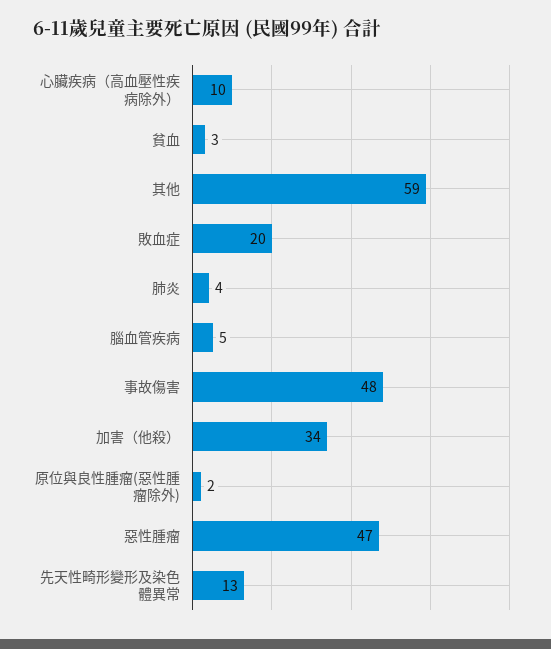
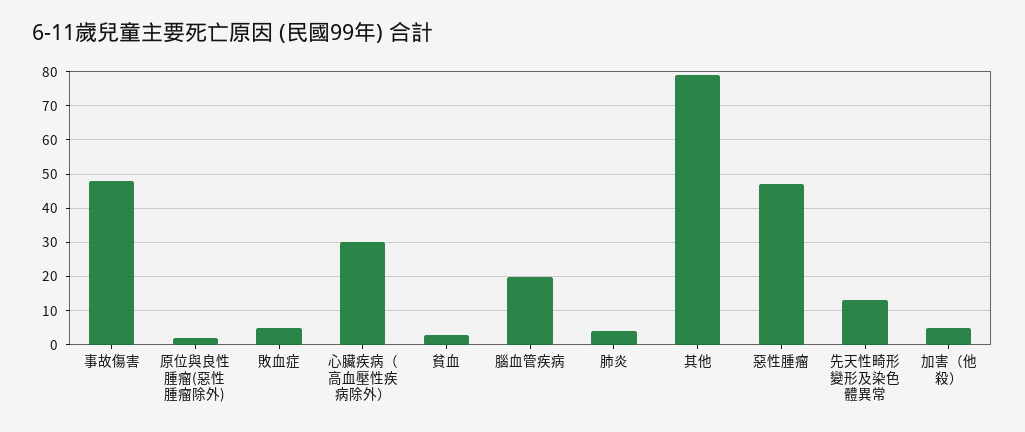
心臟疾病（高血壓性疾病除外）: 10 -> 30
其他: 59 -> 80
敗血症: 20 -> 5
腦血管疾病: 5 -> 20
加害（他殺）: 34 -> 5

